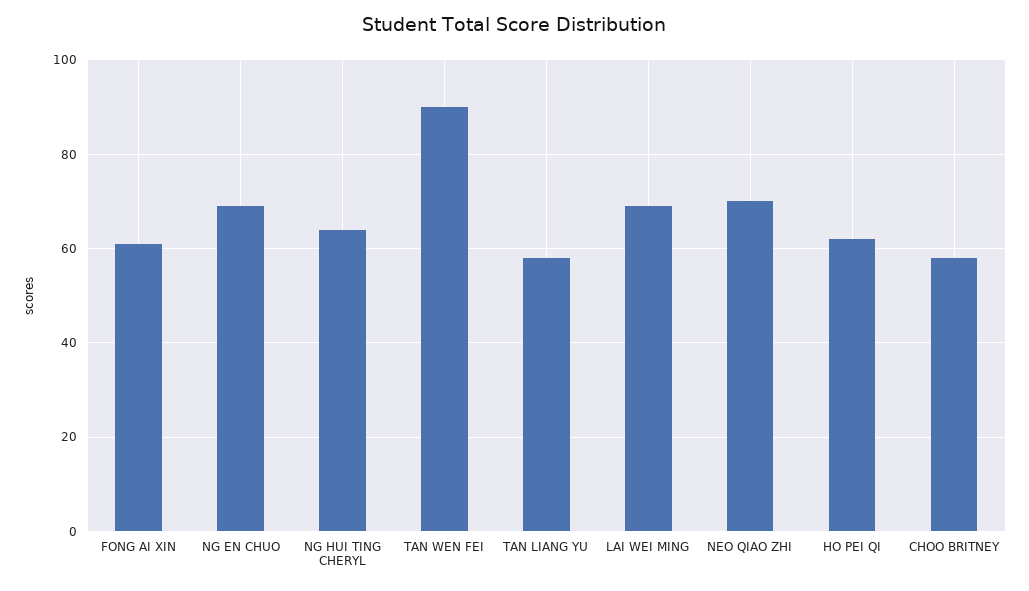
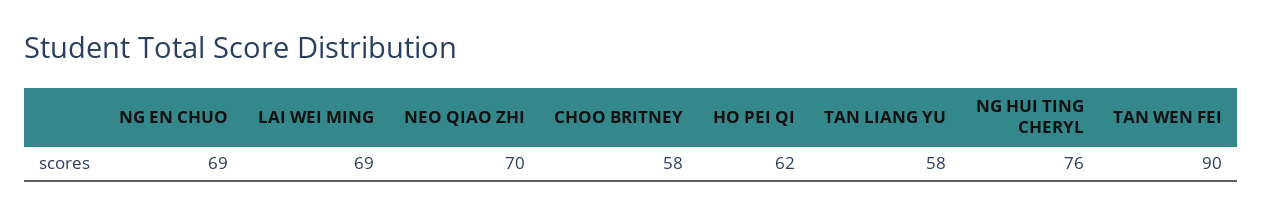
FONG AI XIN: 60 -> none
NG HUI TING CHERYL: 65 -> 76

